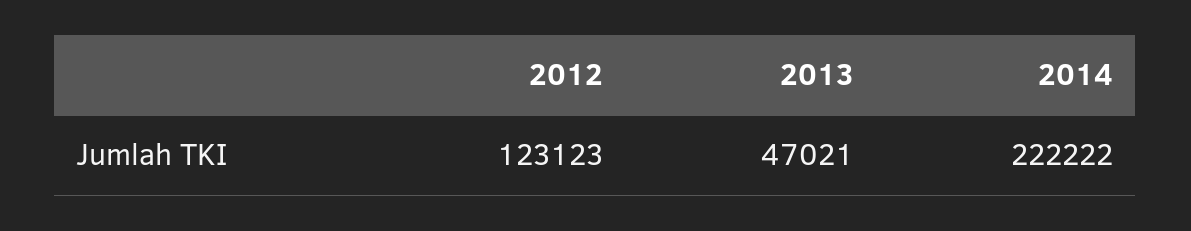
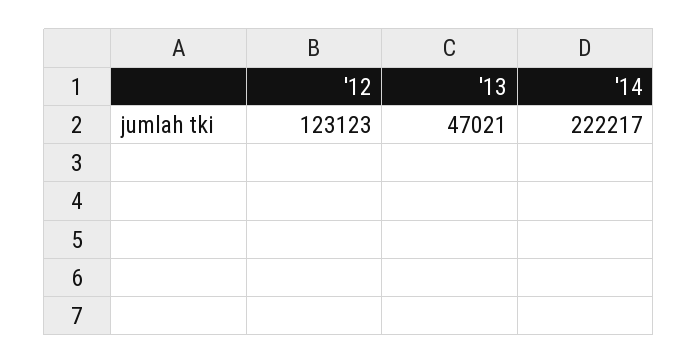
2014: 222222 -> 222217

